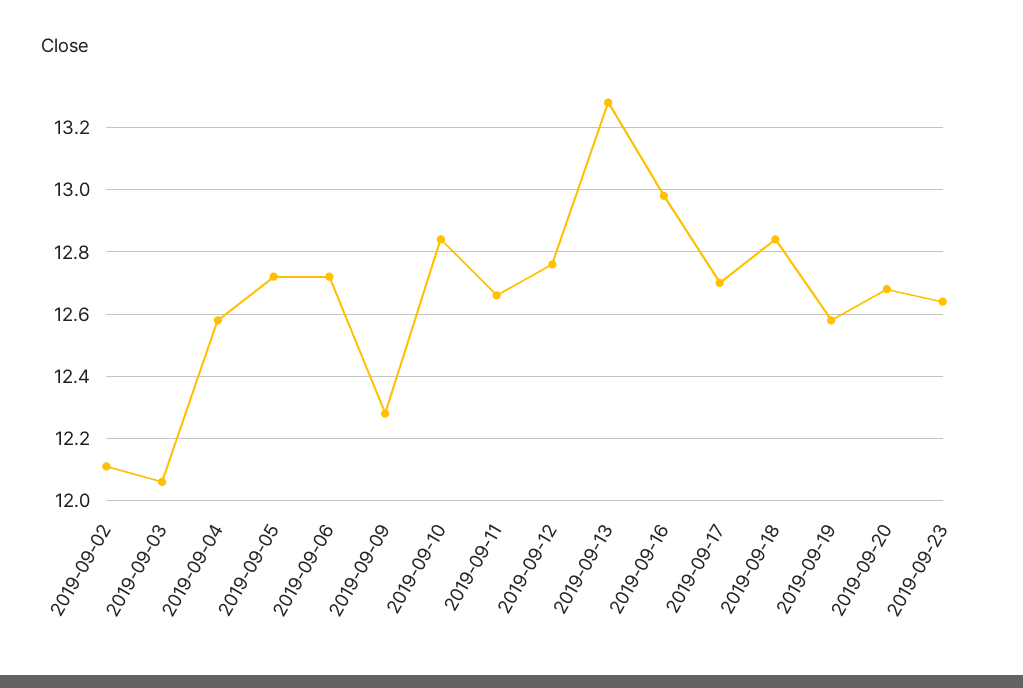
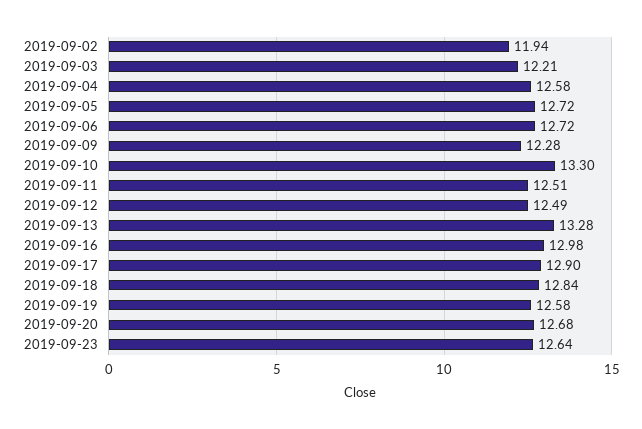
2019-09-02: 12.1 -> 11.94
2019-09-03: 12.05 -> 12.21
2019-09-10: 12.85 -> 13.3
2019-09-11: 12.65 -> 12.51
2019-09-12: 12.75 -> 12.49
2019-09-17: 12.7 -> 12.9

